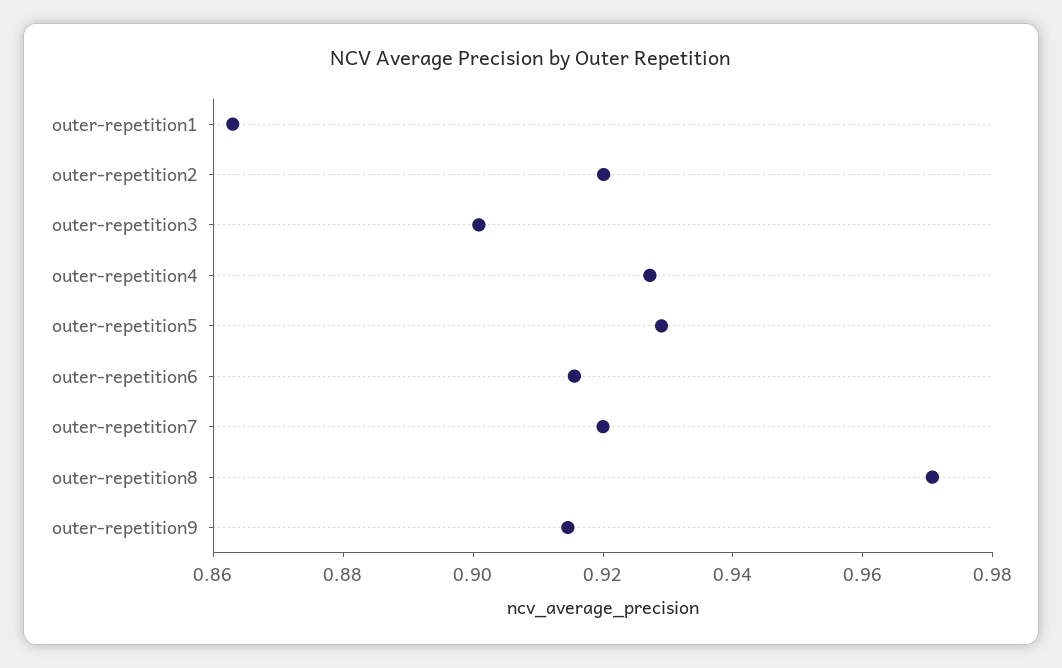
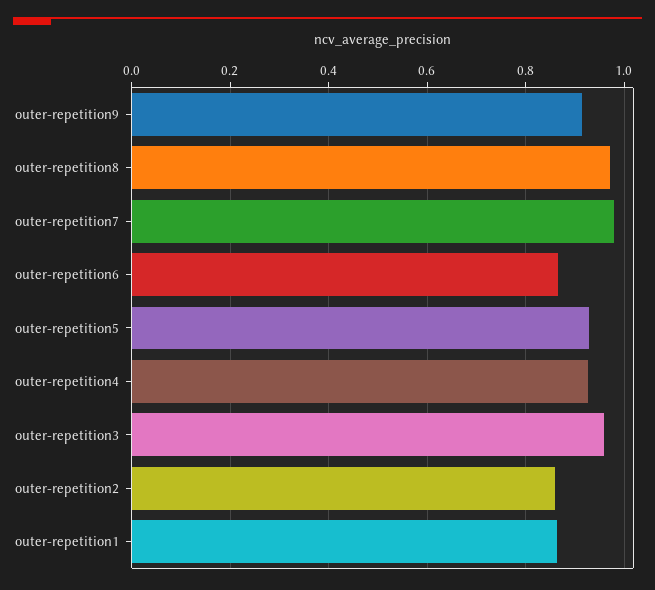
outer-repetition2: 0.92 -> 0.86
outer-repetition3: 0.9 -> 0.96
outer-repetition6: 0.915 -> 0.86
outer-repetition7: 0.92 -> 0.98

